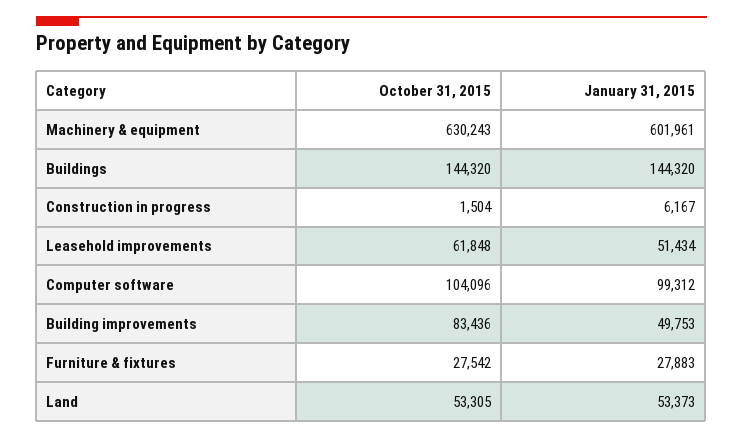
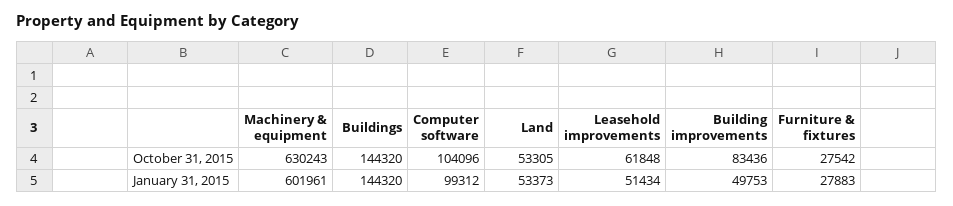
October 31, 2015, Construction in progress: 1504 -> none
January 31, 2015, Construction in progress: 6167 -> none

